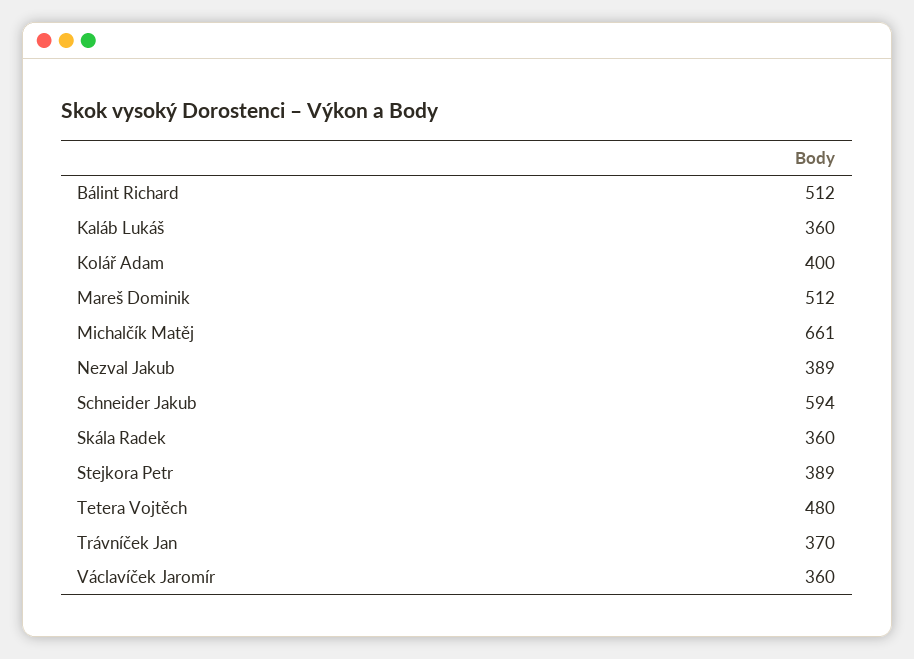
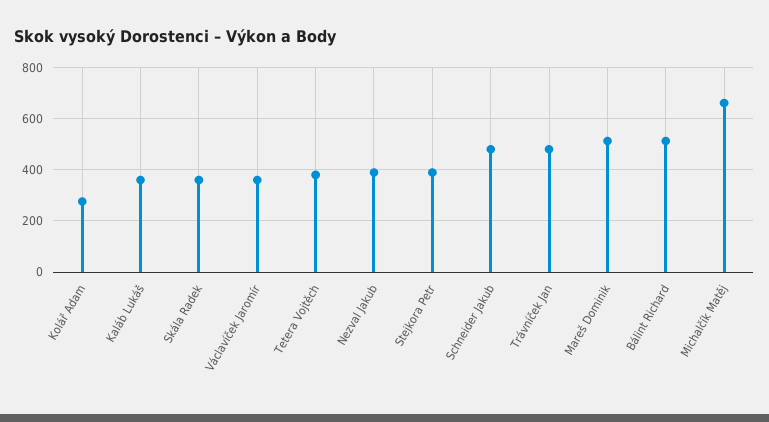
Kolář Adam: 400 -> 275
Schneider Jakub: 594 -> 475
Tetera Vojtěch: 480 -> 375
Trávníček Jan: 370 -> 475

